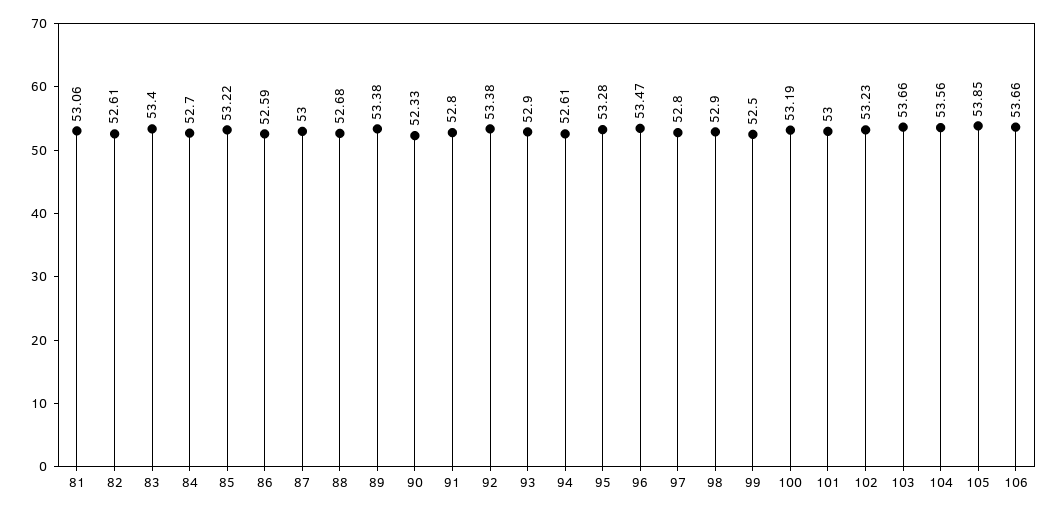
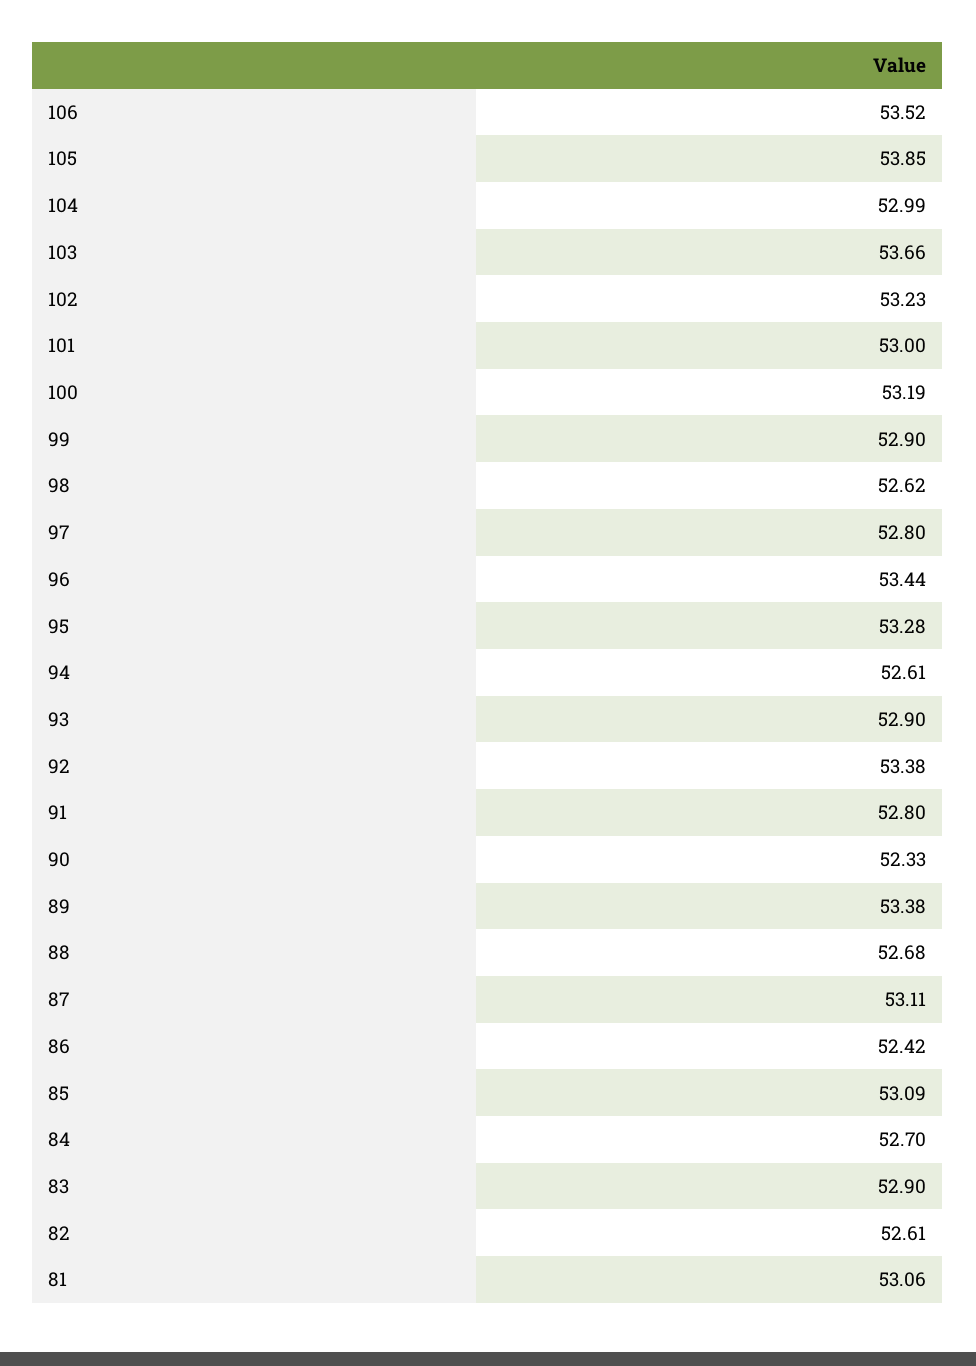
83: 53.4 -> 52.9
85: 53.22 -> 53.09
86: 52.59 -> 52.42
87: 53 -> 53.11
96: 53.47 -> 53.44
98: 52.9 -> 52.62
99: 52.5 -> 52.9
104: 53.56 -> 52.99
106: 53.66 -> 53.52

